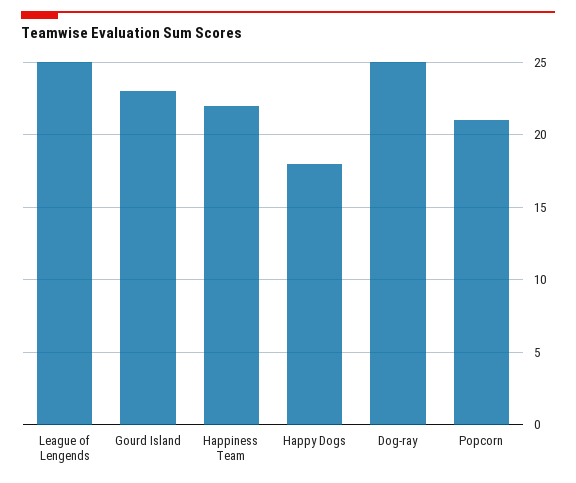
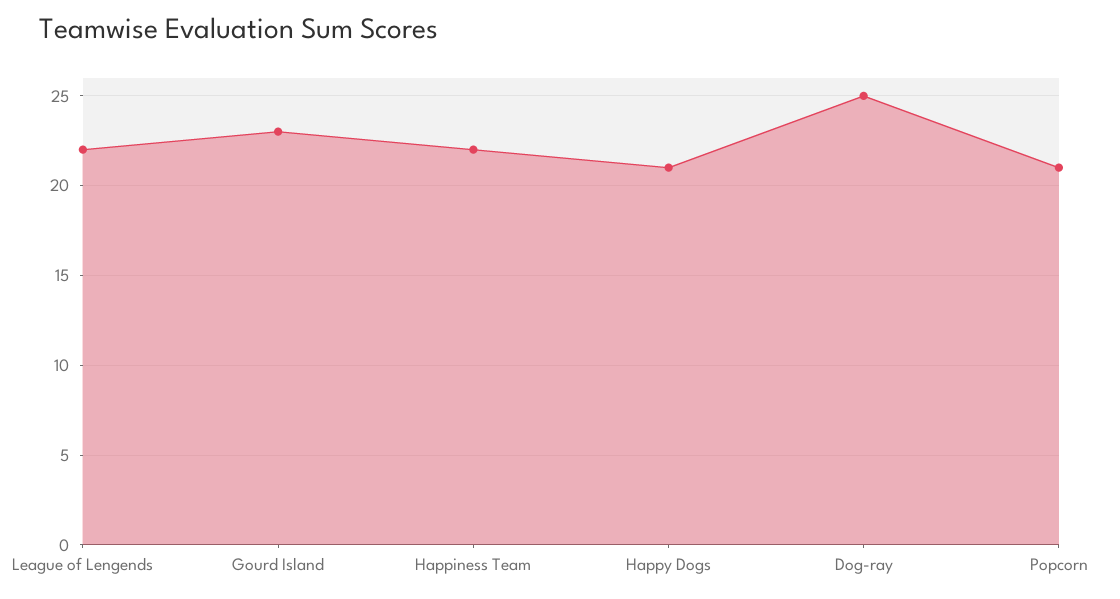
League of Lengends: 25 -> 22
Happy Dogs: 18 -> 21

